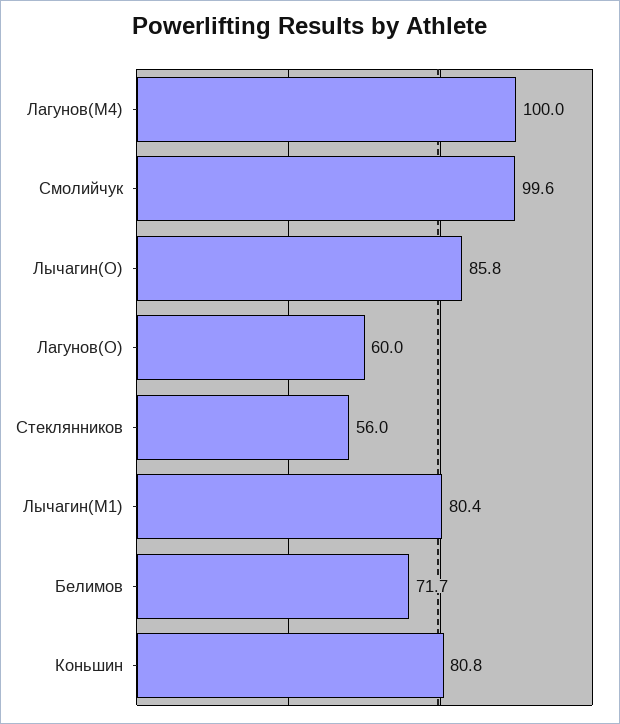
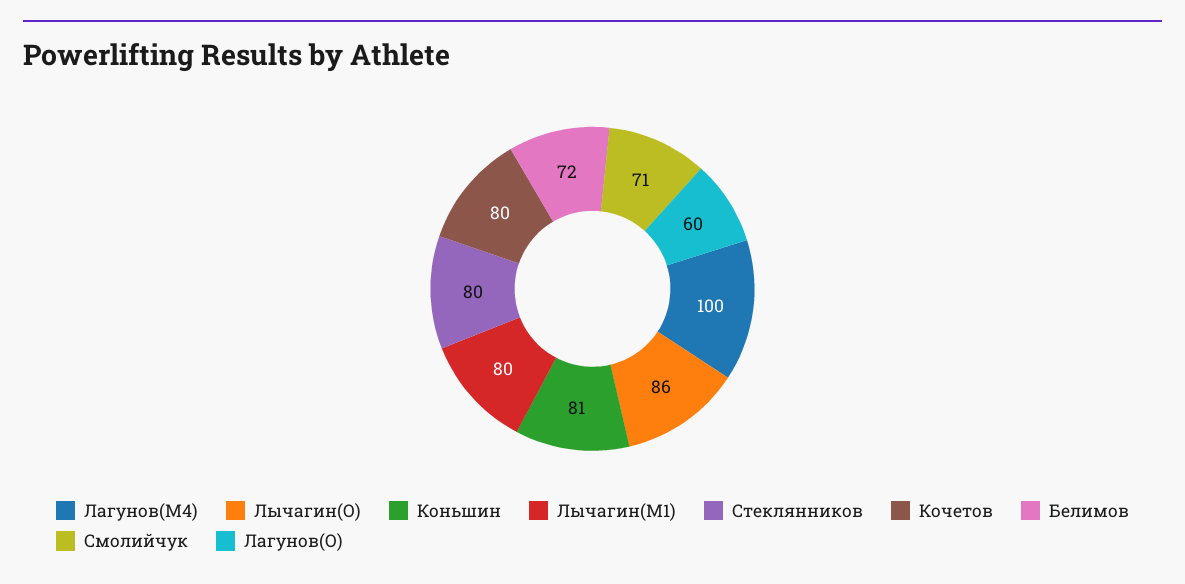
Смолийчук: 99.6 -> 71
Стеклянников: 56 -> 80
Кочетов: none -> 80

